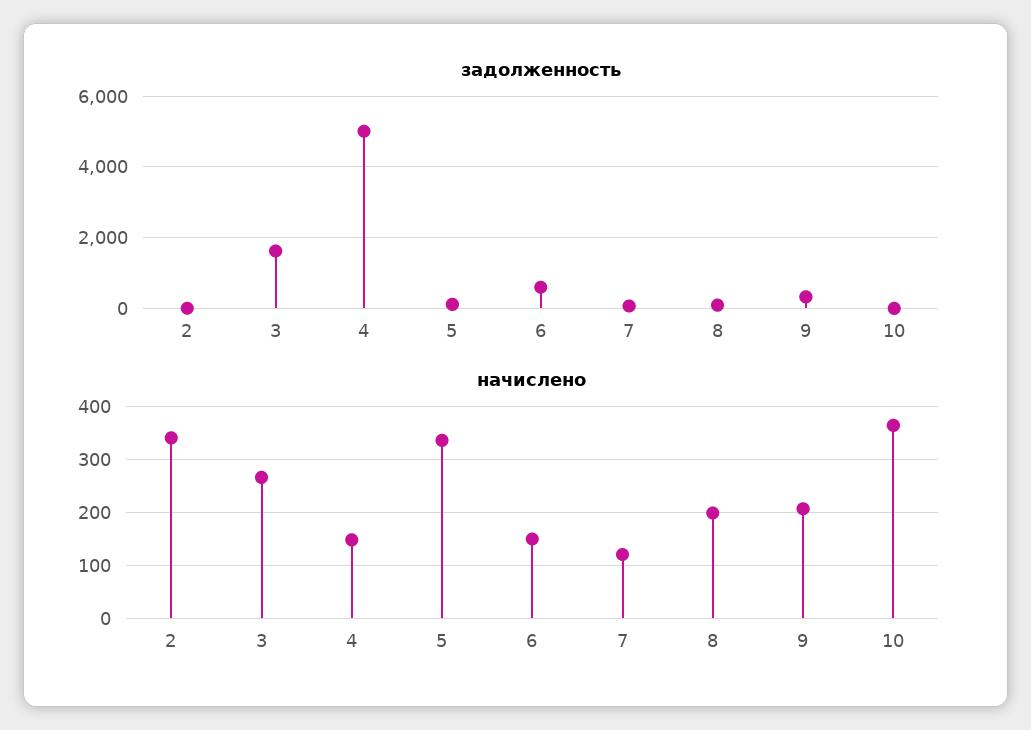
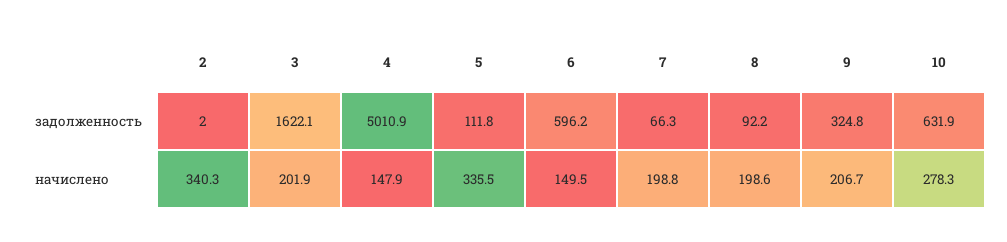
задолженность, 10: 0 -> 631.9
начислено, 3: 260 -> 201.9
начислено, 7: 120 -> 198.8
начислено, 10: 360 -> 278.3

